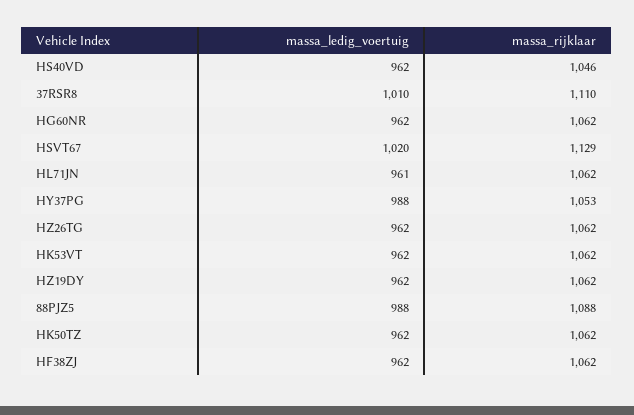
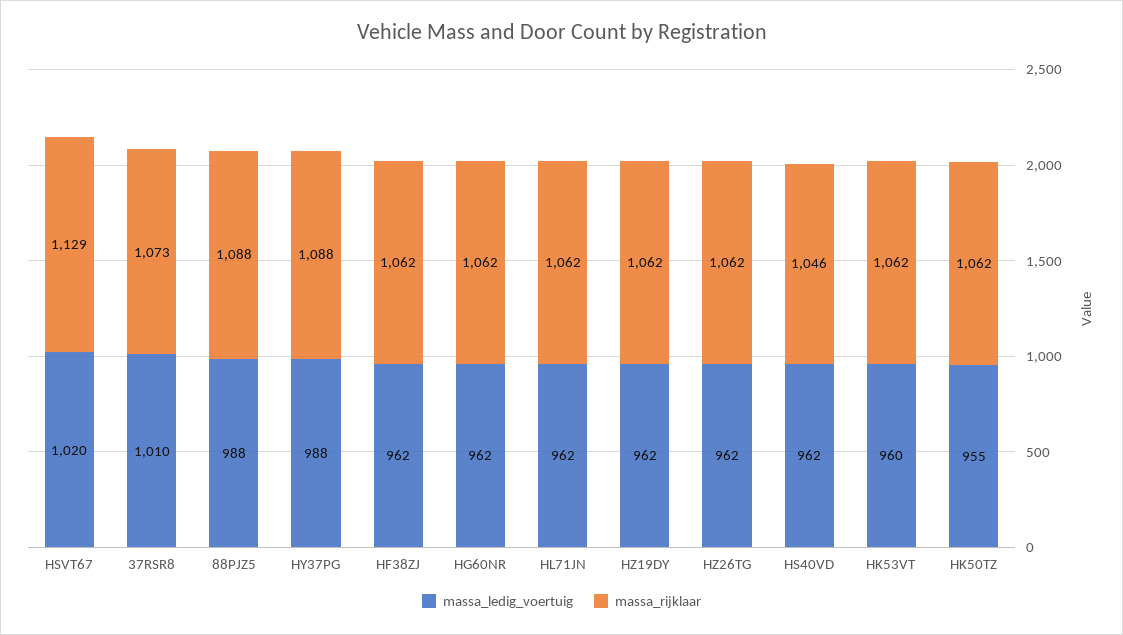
massa_rijklaar, 37RSR8: 1110 -> 1073
massa_ledig_voertuig, HL71JN: 961 -> 962
massa_rijklaar, HY37PG: 1053 -> 1088
massa_ledig_voertuig, HK53VT: 962 -> 960
massa_ledig_voertuig, HK50TZ: 962 -> 955

